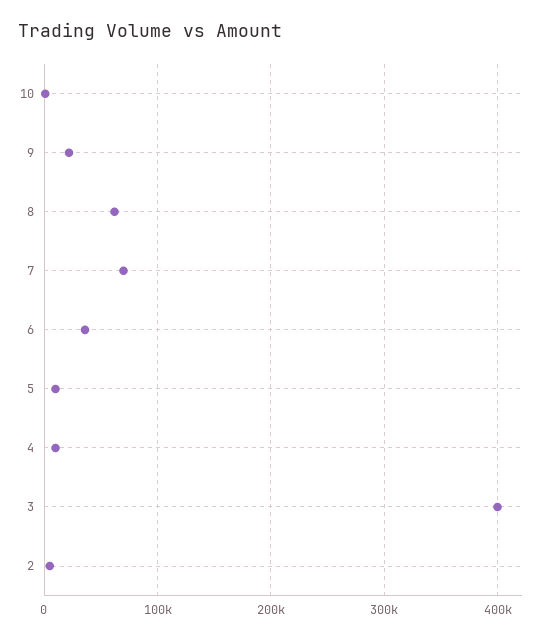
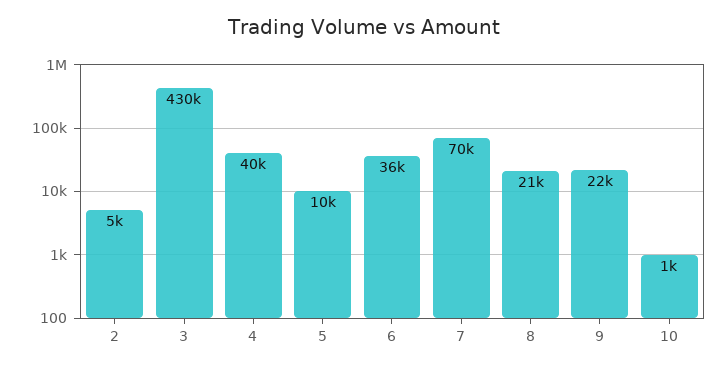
8: 60000 -> 21000
4: 10000 -> 40000
3: 400000 -> 430000

